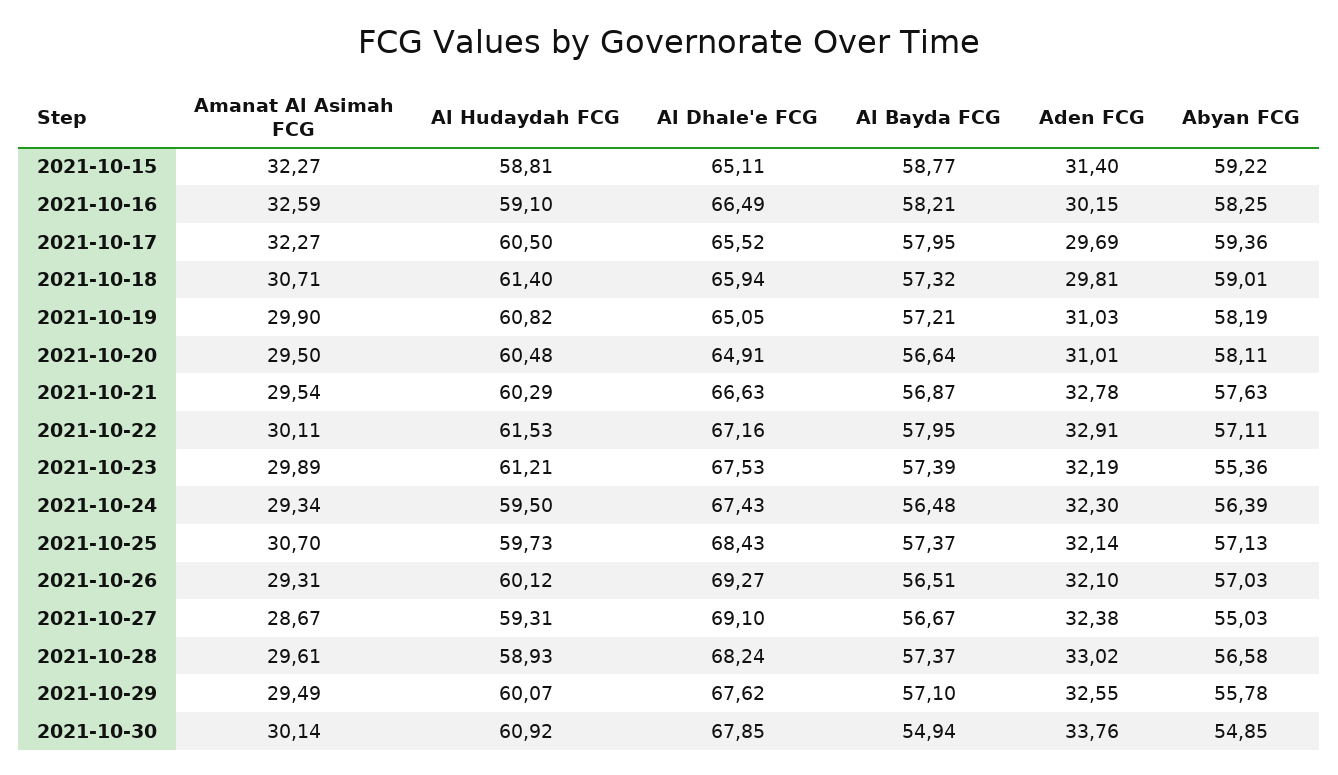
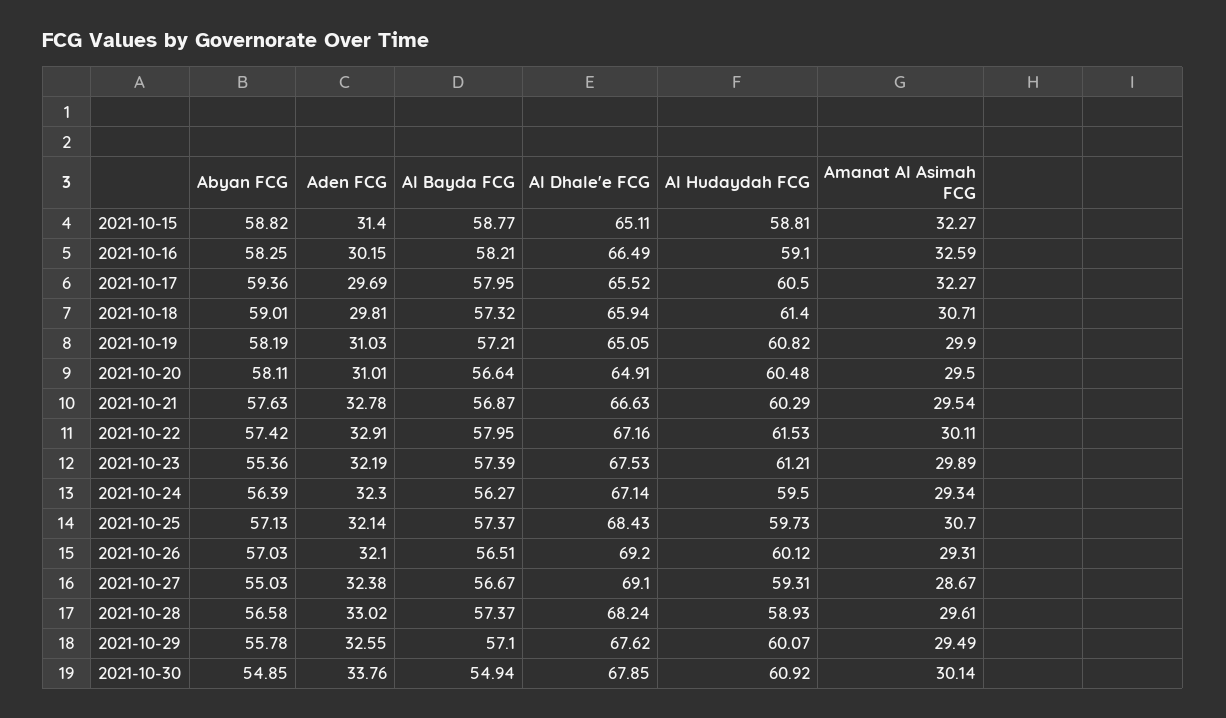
Abyan FCG, 2021-10-15: 59.22 -> 58.82
Abyan FCG, 2021-10-22: 57.11 -> 57.42
Al Dhale'e FCG, 2021-10-24: 67.43 -> 67.14
Al Bayda FCG, 2021-10-24: 56.48 -> 56.27
Al Dhale'e FCG, 2021-10-26: 69.27 -> 69.2

